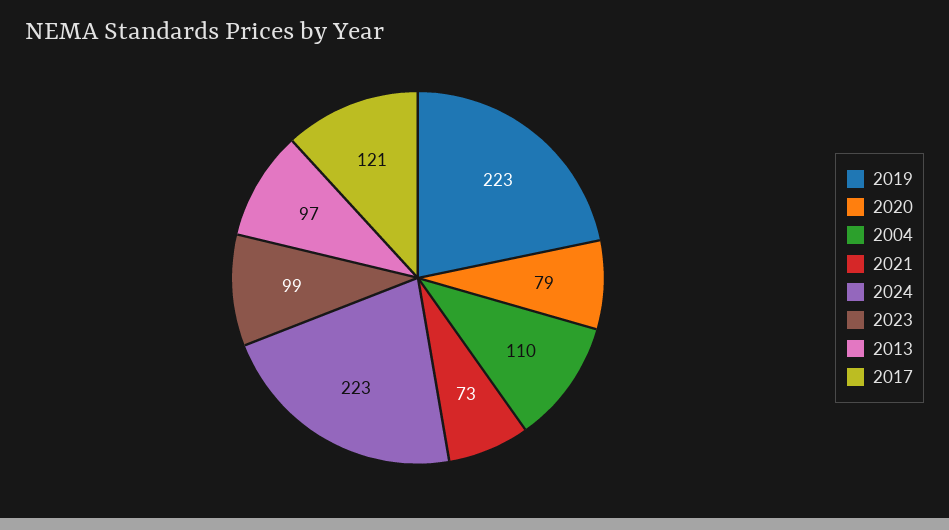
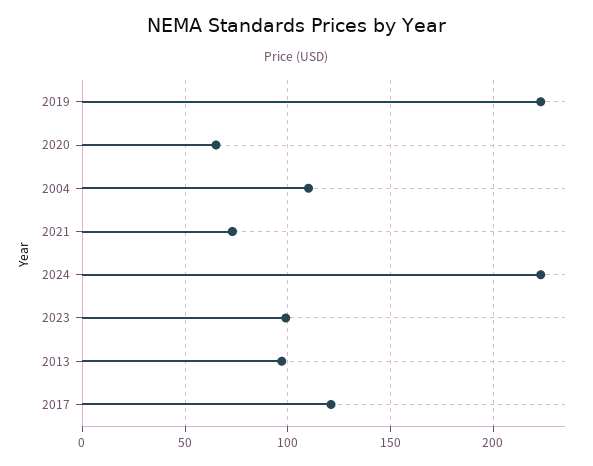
2020: 79 -> 65

